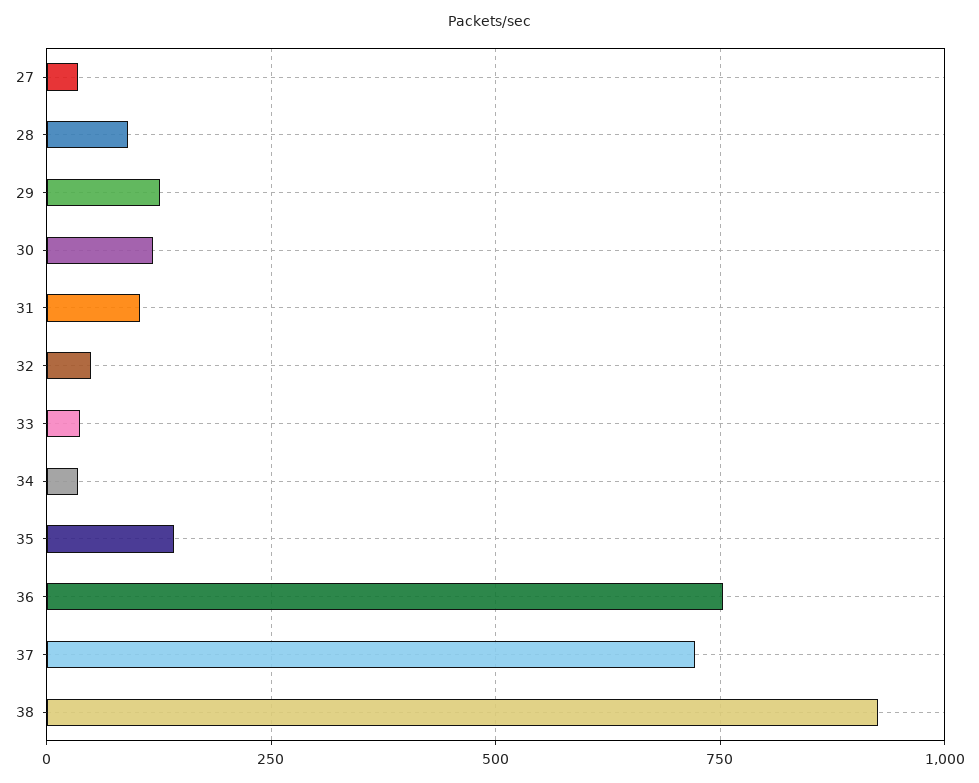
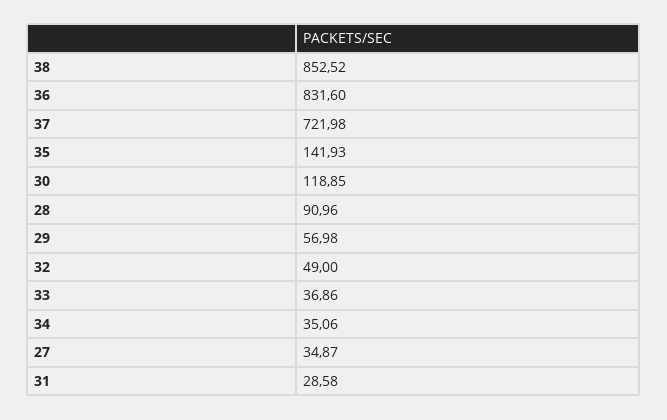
29: 125 -> 56.98
31: 100 -> 28.58
36: 750 -> 831.6
38: 925 -> 852.52

